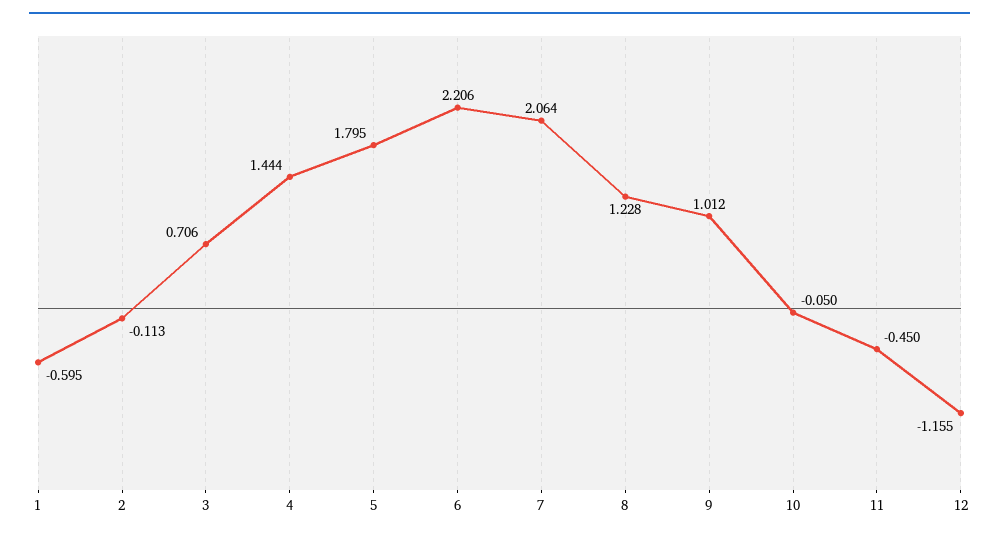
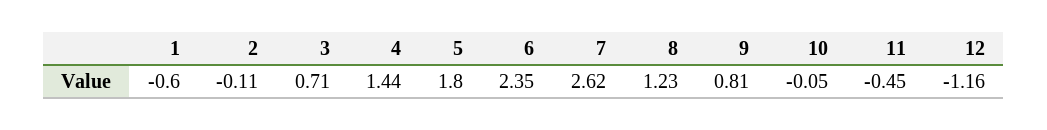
6: 2.206 -> 2.35
7: 2.064 -> 2.62
9: 1.012 -> 0.81

